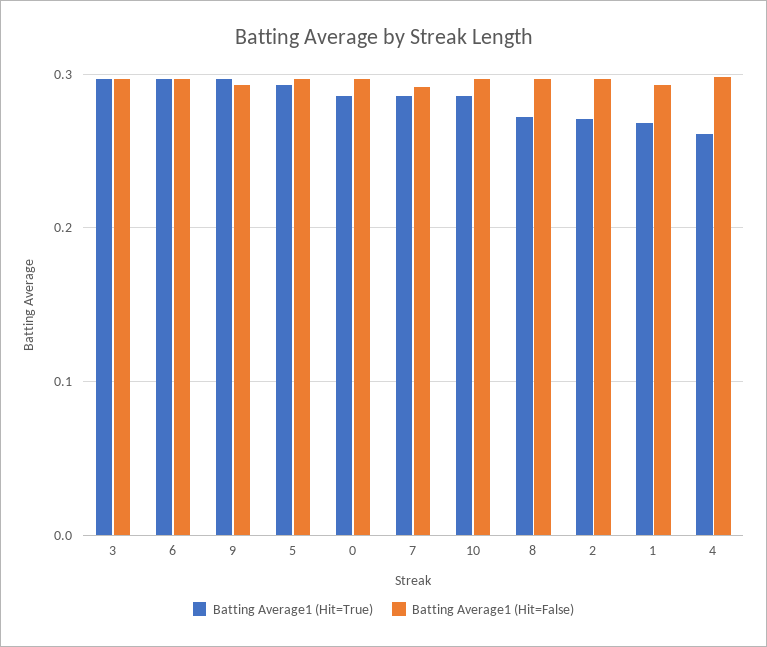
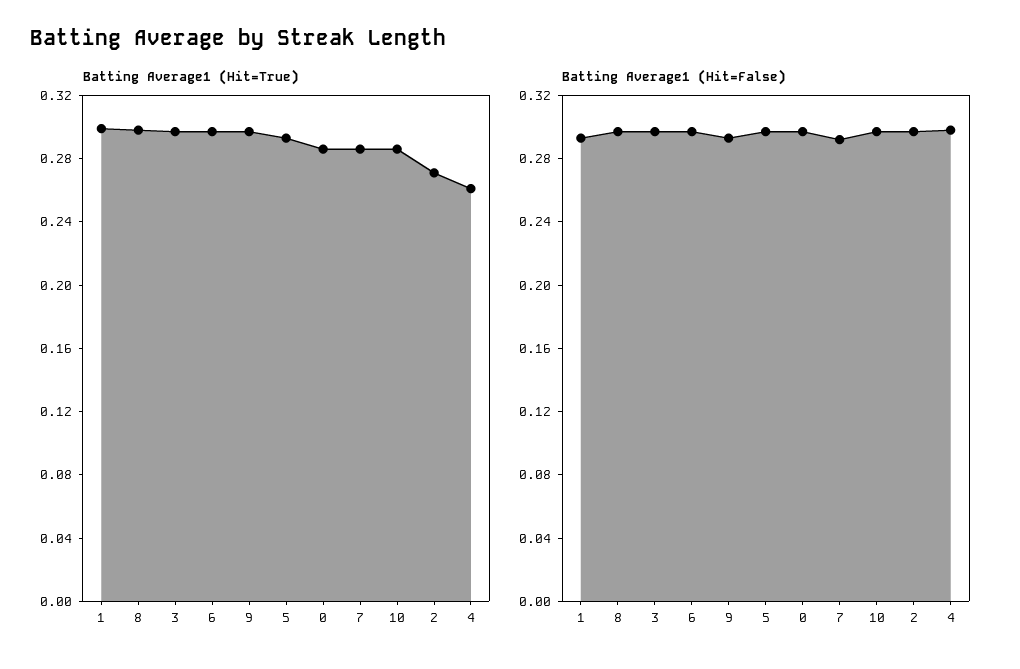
Batting Average1 (Hit=True), 8: 0.27 -> 0.3
Batting Average1 (Hit=True), 1: 0.27 -> 0.3

